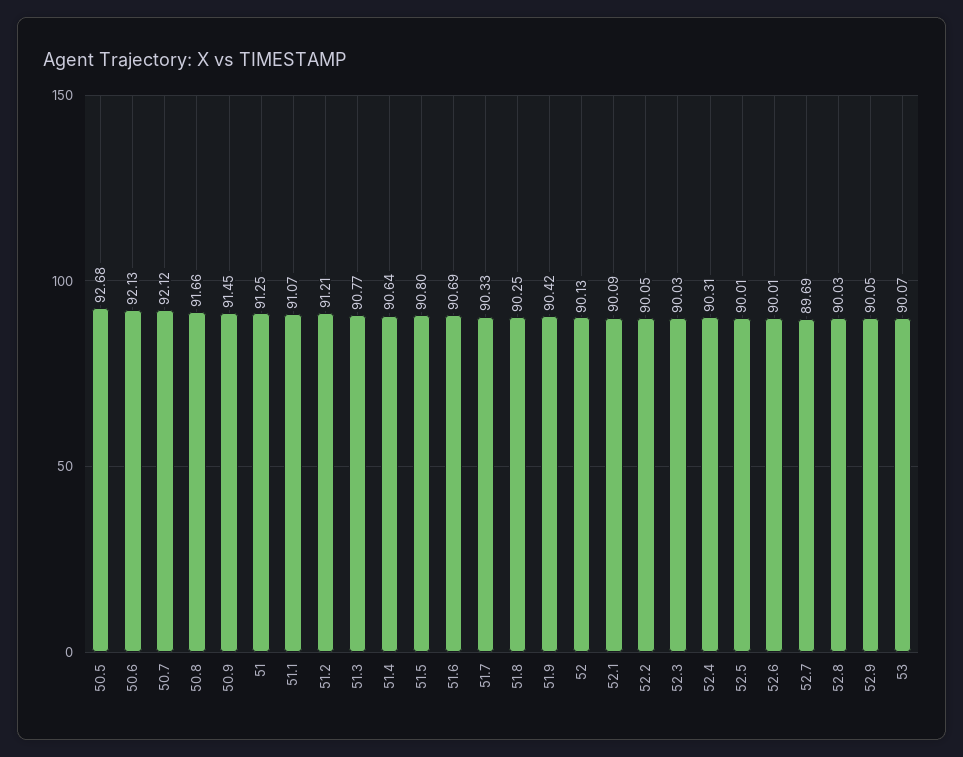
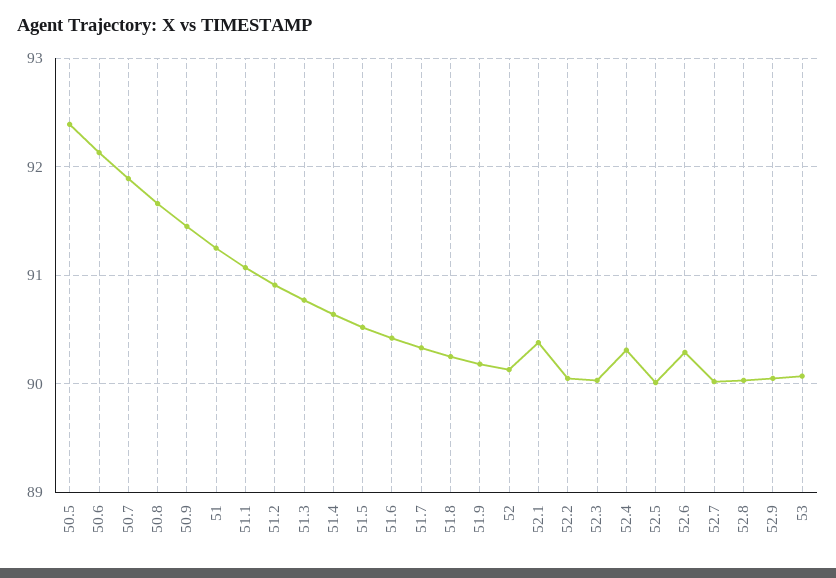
50.5: 92.68 -> 92.4
50.7: 92.12 -> 91.9
51.2: 91.21 -> 90.9
51.5: 90.8 -> 90.5
51.6: 90.69 -> 90.4
51.9: 90.42 -> 90.2
52.1: 90.09 -> 90.4
52.6: 90.01 -> 90.3
52.7: 89.69 -> 90

